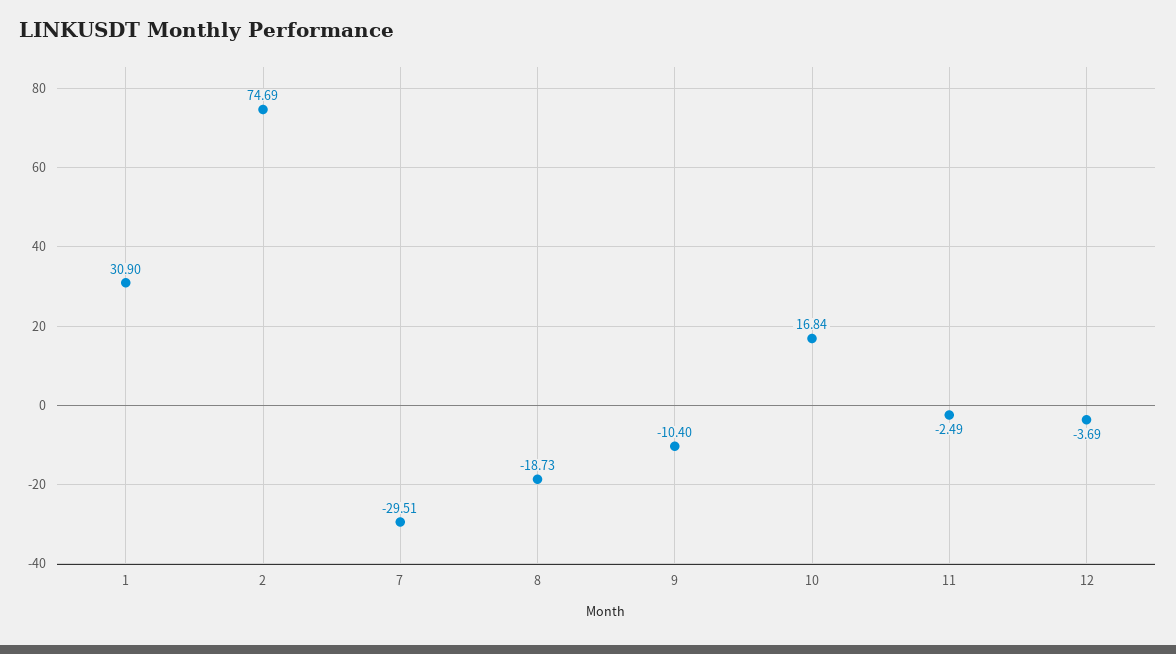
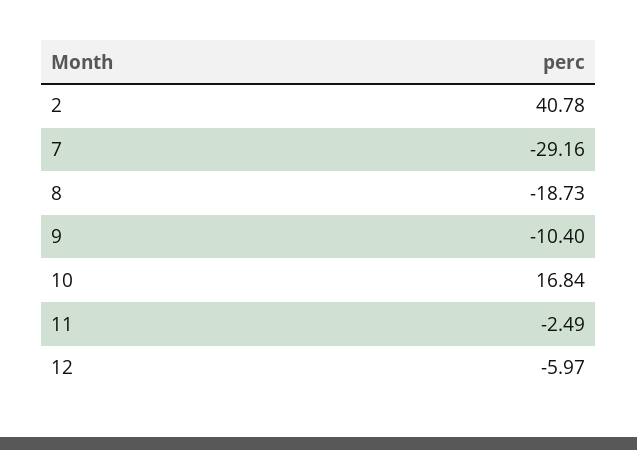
1: 30.9 -> none
2: 74.69 -> 40.78
7: -29.51 -> -29.16
12: -3.69 -> -5.97

